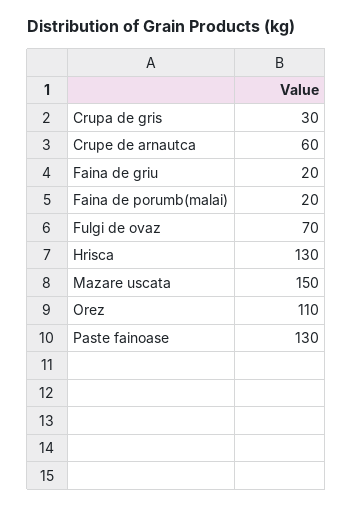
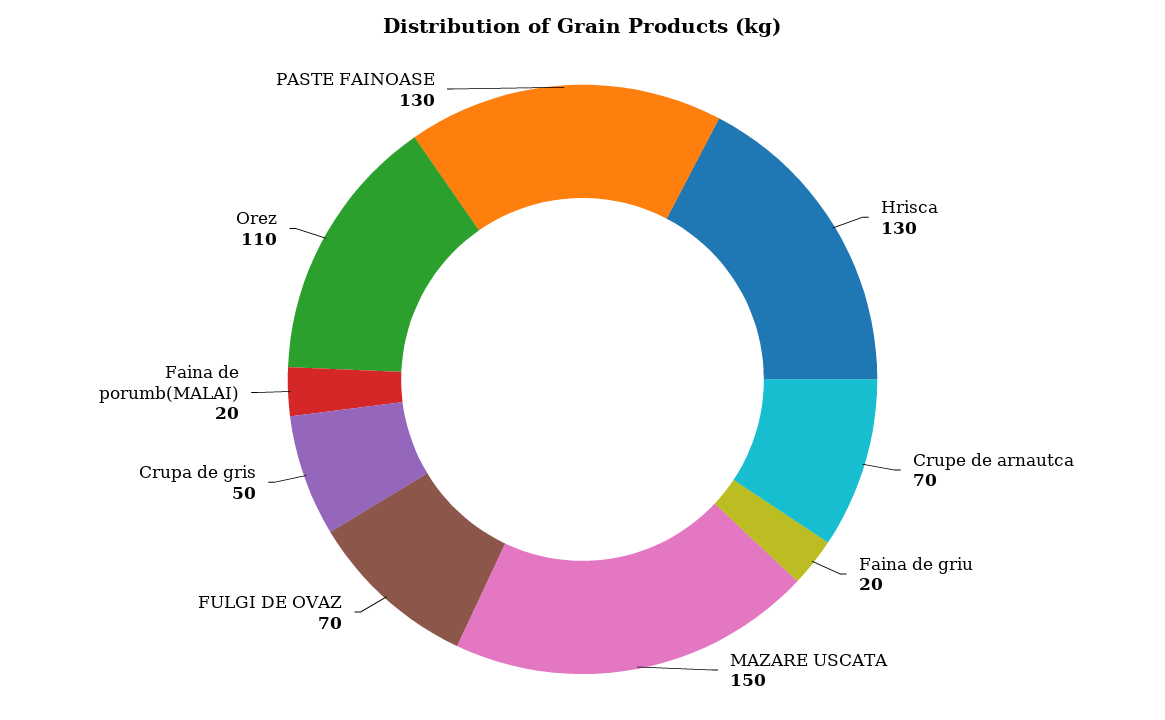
Crupa de gris: 30 -> 50
Crupe de arnautca: 60 -> 70

